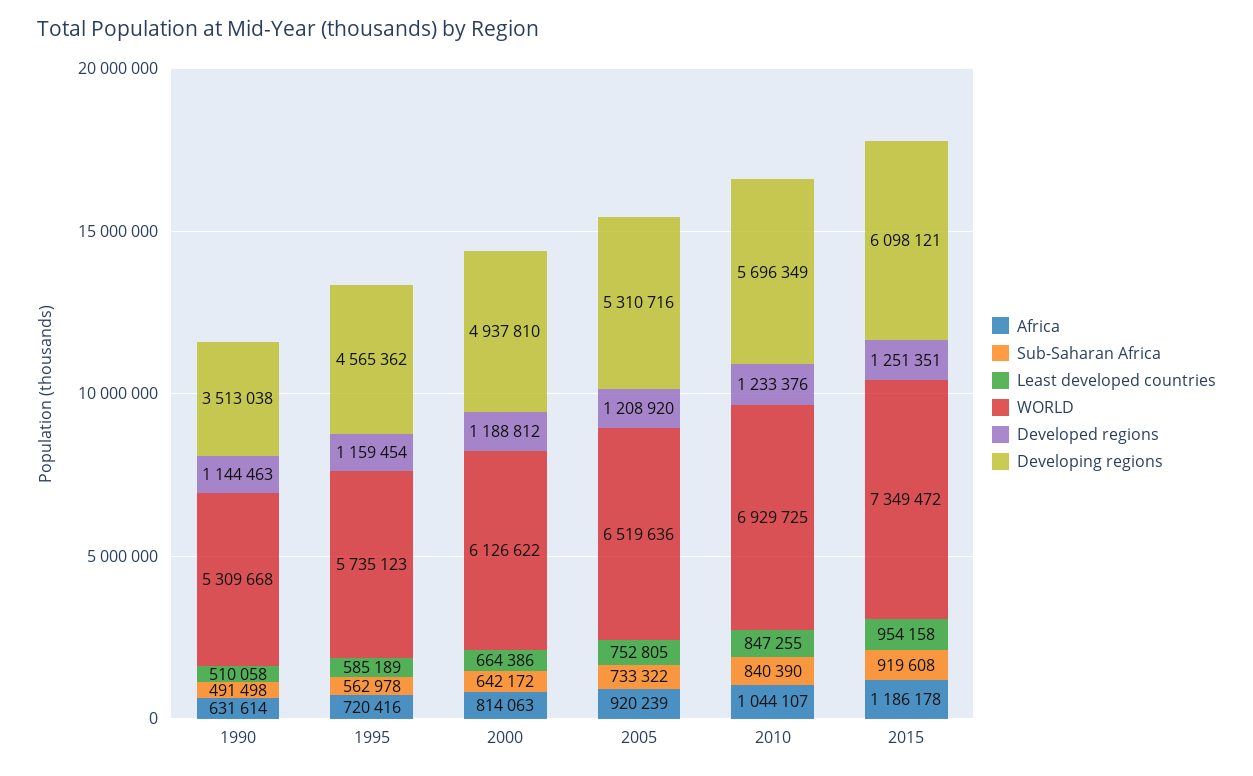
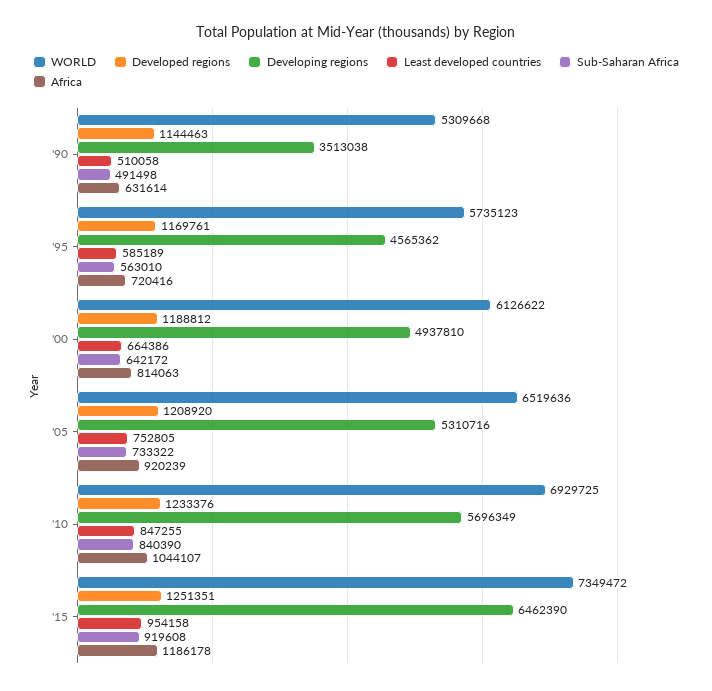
Sub-Saharan Africa, 1995: 562978 -> 563010
Developed regions, 1995: 1159454 -> 1169761
Developing regions, 2015: 6098121 -> 6462390

